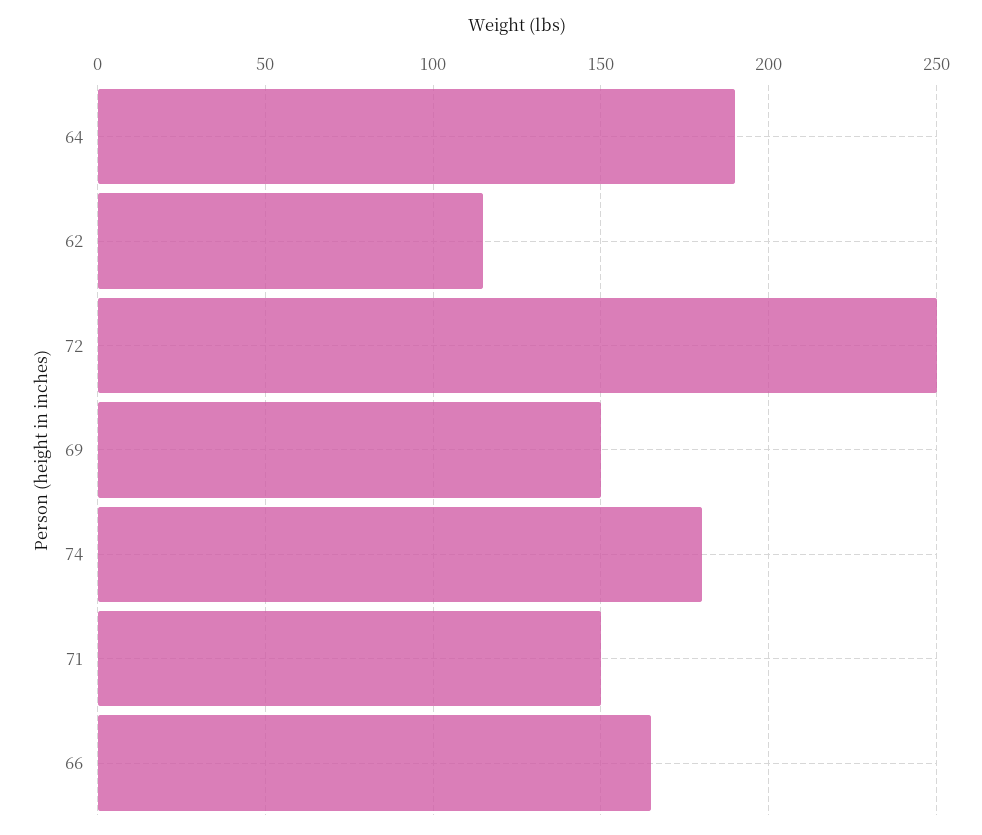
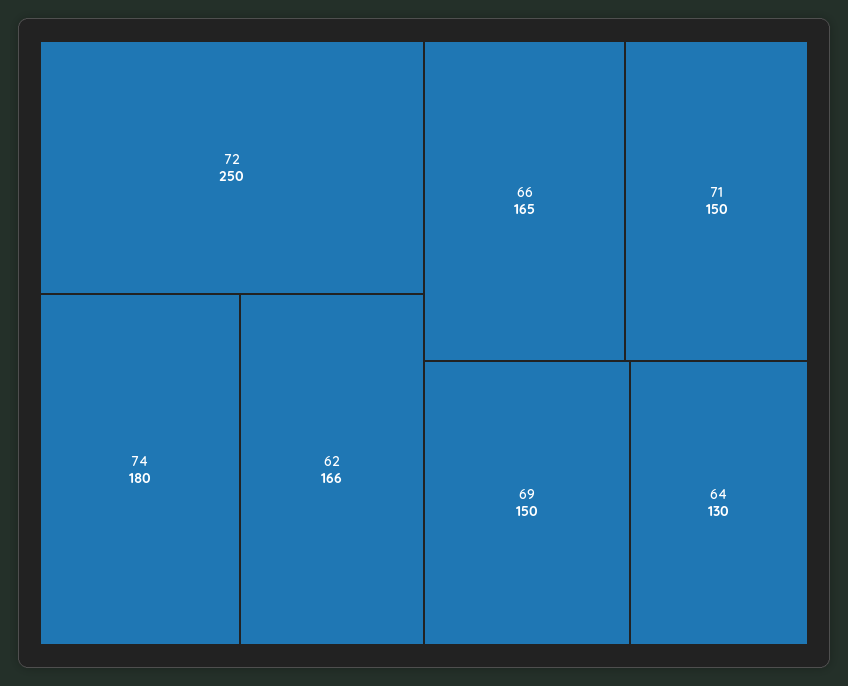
64: 190 -> 130
62: 115 -> 166

